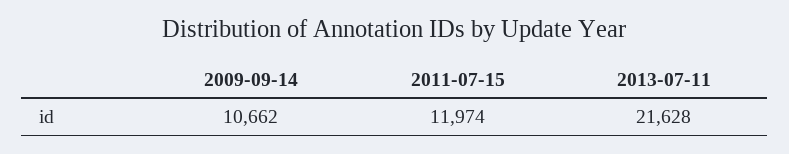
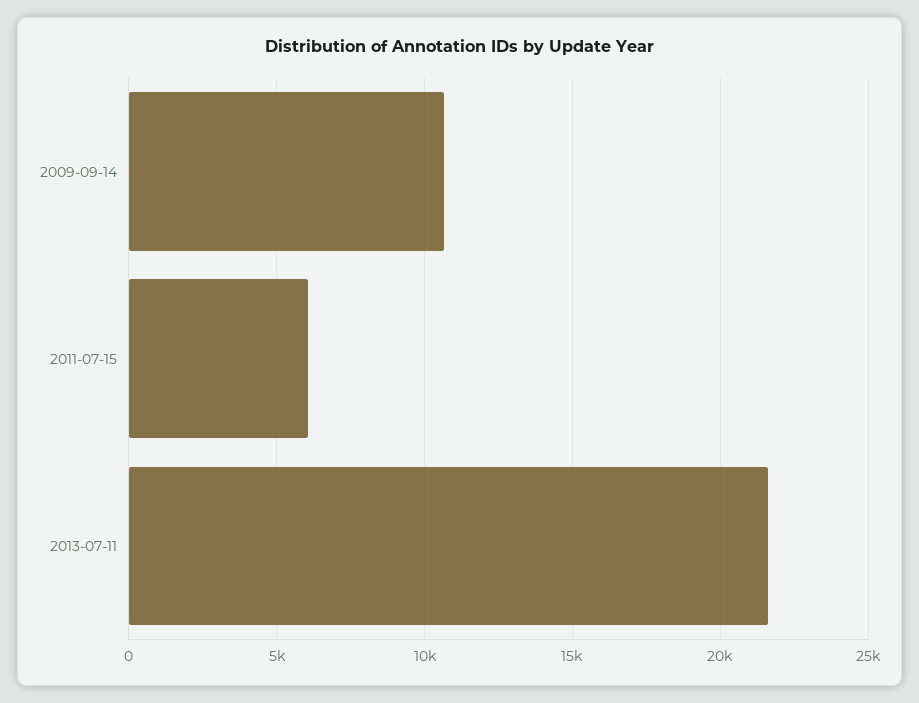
2011-07-15: 11974 -> 6000

